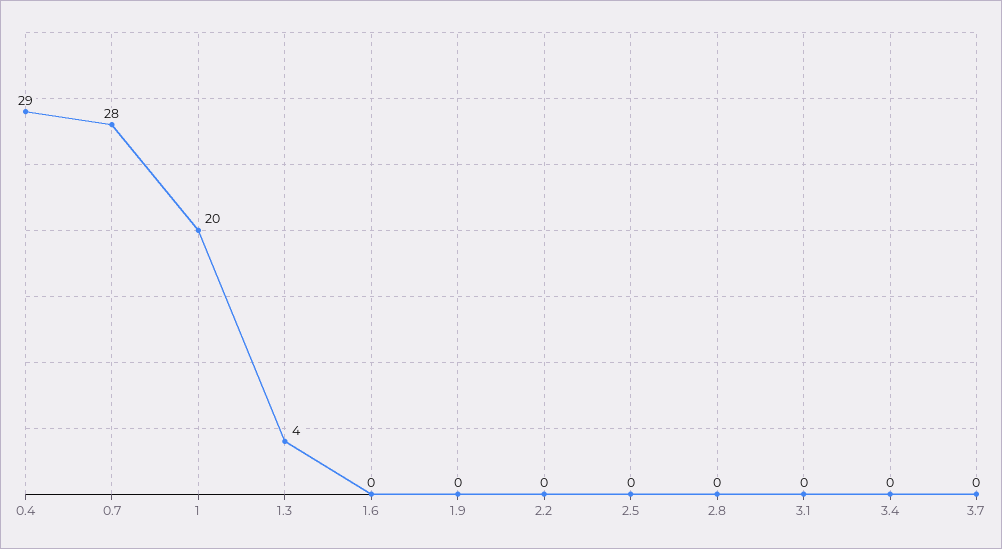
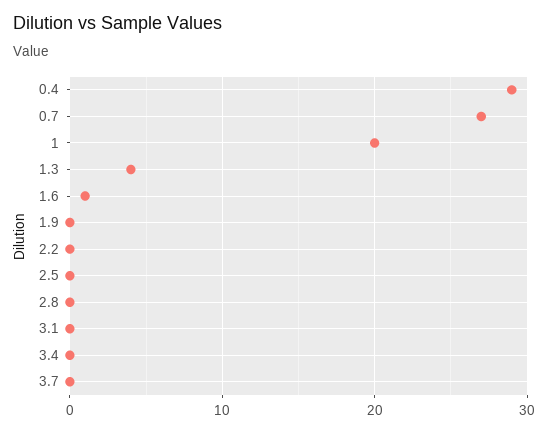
0.7: 28 -> 27
1.6: 0 -> 1

